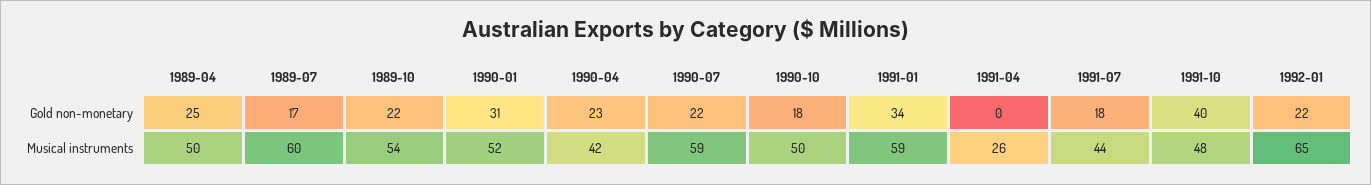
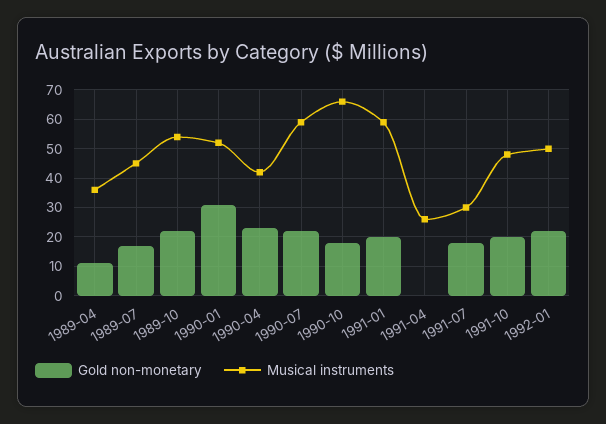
Gold non-monetary, 1989-04: 25 -> 10
Gold non-monetary, 1991-01: 34 -> 20
Gold non-monetary, 1991-10: 40 -> 20
Musical instruments, 1989-04: 50 -> 35
Musical instruments, 1989-07: 60 -> 45
Musical instruments, 1990-10: 50 -> 65
Musical instruments, 1991-07: 44 -> 30
Musical instruments, 1992-01: 65 -> 50

